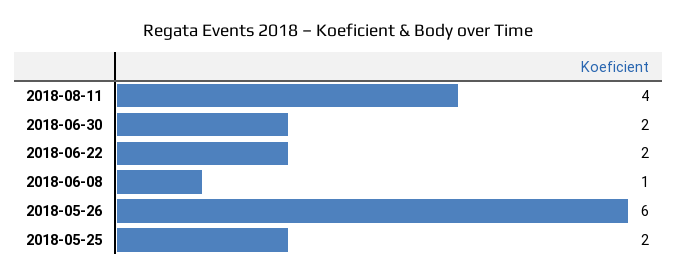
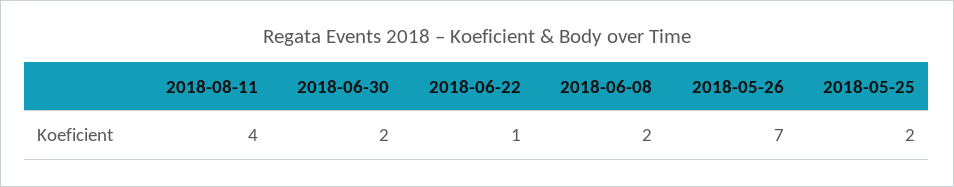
2018-06-22: 2 -> 1
2018-06-08: 1 -> 2
2018-05-26: 6 -> 7

